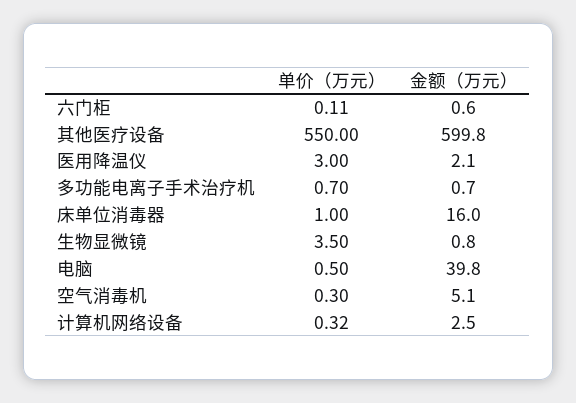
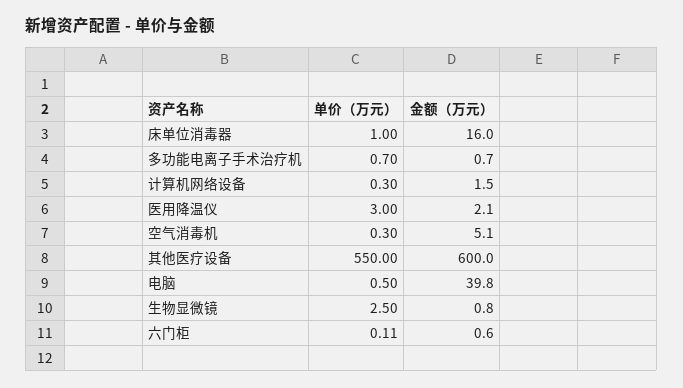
金额（万元）, 其他医疗设备: 599.8 -> 600
单价（万元）, 生物显微镜: 3.5 -> 2.5
单价（万元）, 计算机网络设备: 0.32 -> 0.3
金额（万元）, 计算机网络设备: 2.5 -> 1.5

